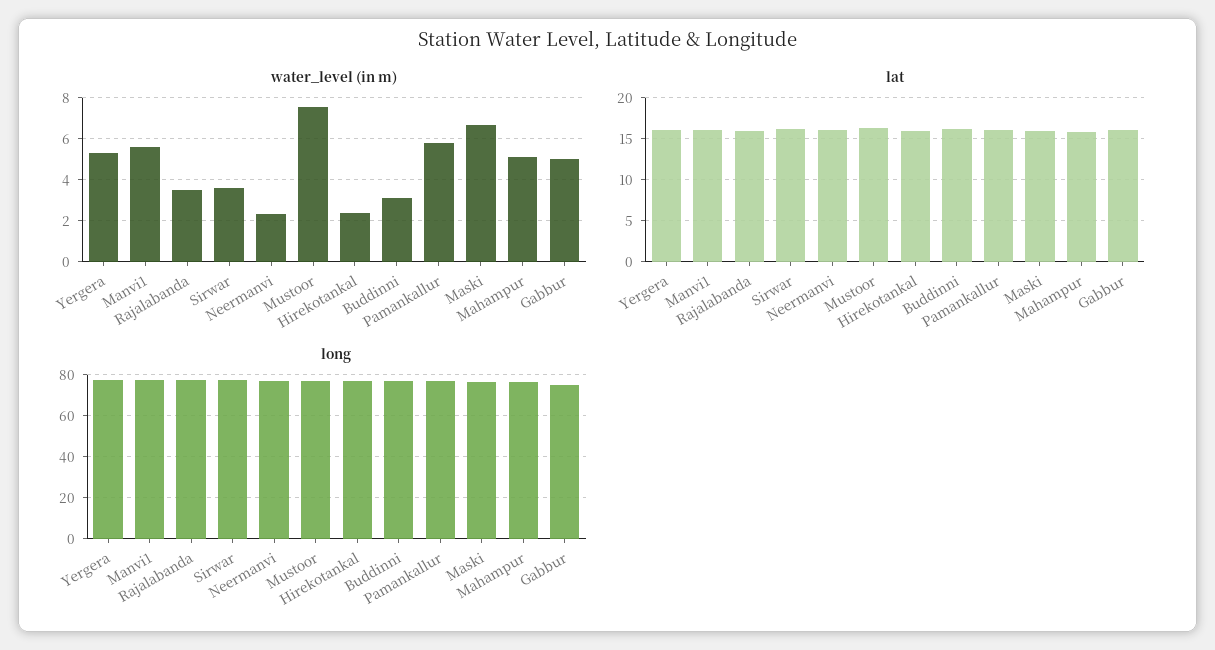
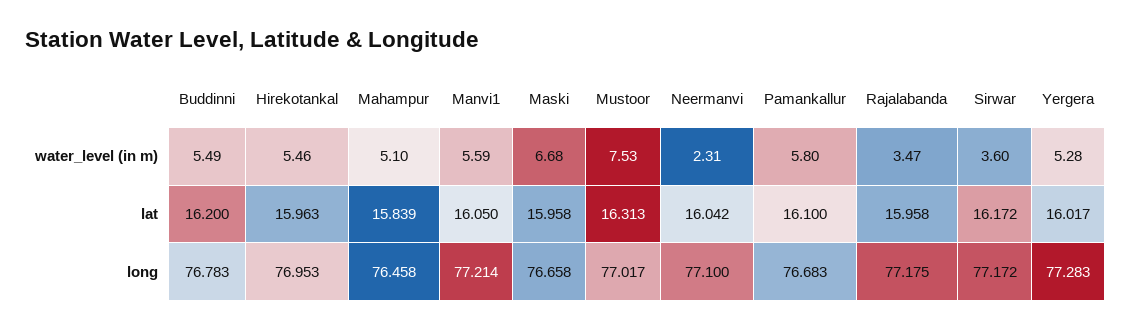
water_level (in m), Hirekotankal: 2.5 -> 5.46
water_level (in m), Buddinni: 3 -> 5.49
water_level (in m), Gabbur: 5 -> none
lat, Gabbur: 16 -> none
long, Gabbur: 75 -> none

